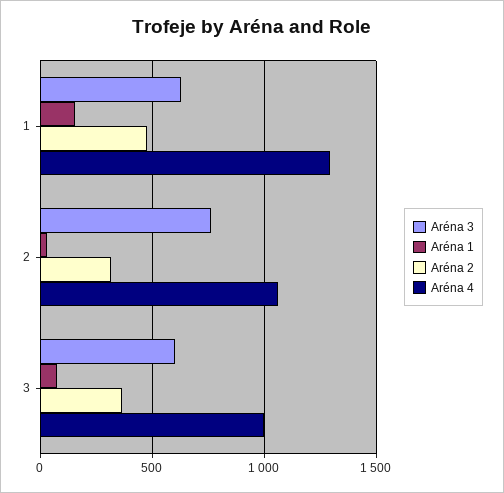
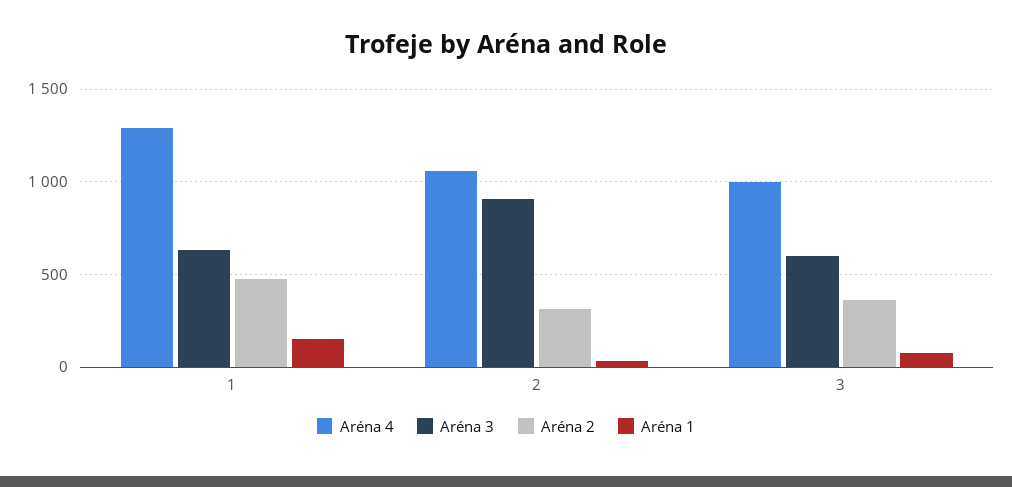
Aréna 3, 2: 750 -> 900

